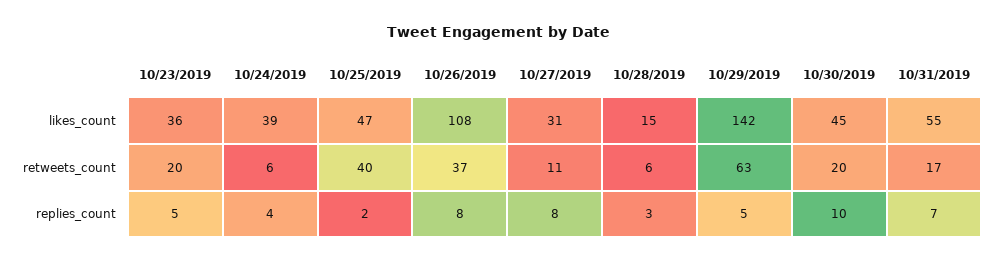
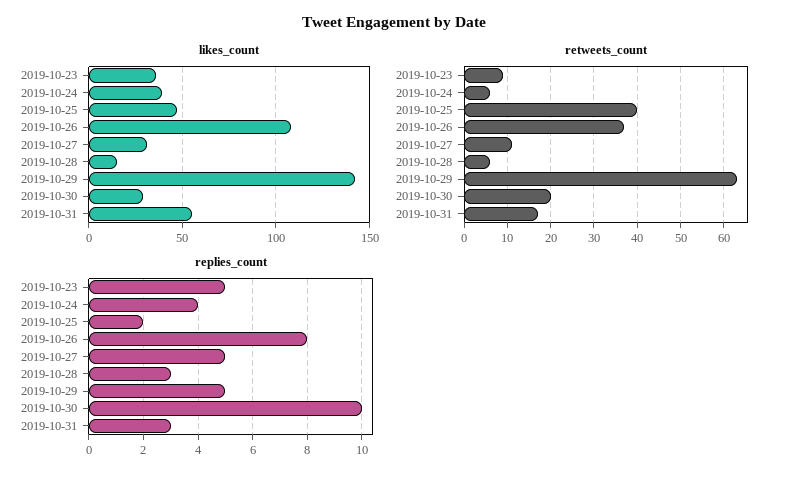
likes_count, 10/30/2019: 45 -> 30
retweets_count, 10/23/2019: 20 -> 10
replies_count, 10/27/2019: 8 -> 5
replies_count, 10/31/2019: 7 -> 3

